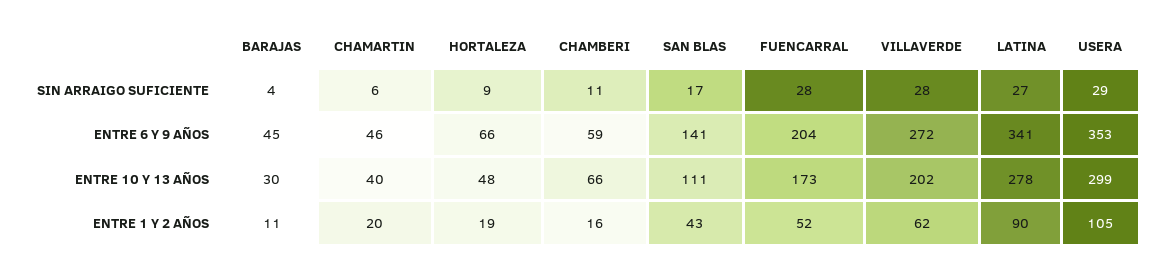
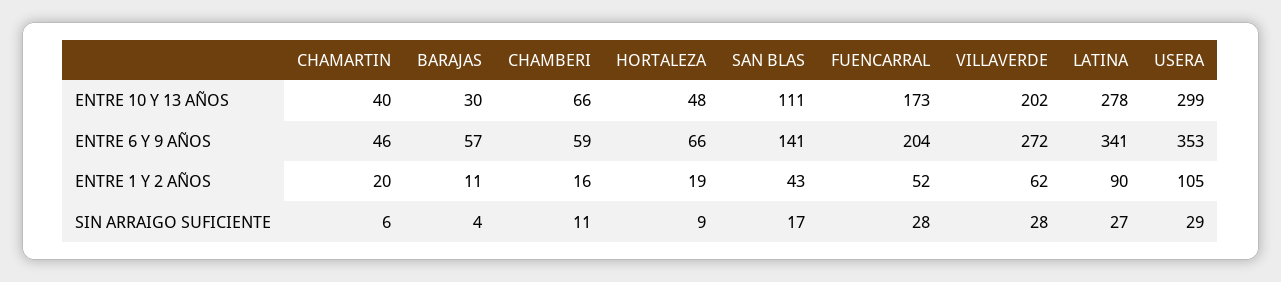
BARAJAS, ENTRE 6 Y 9 AÑOS: 45 -> 57

